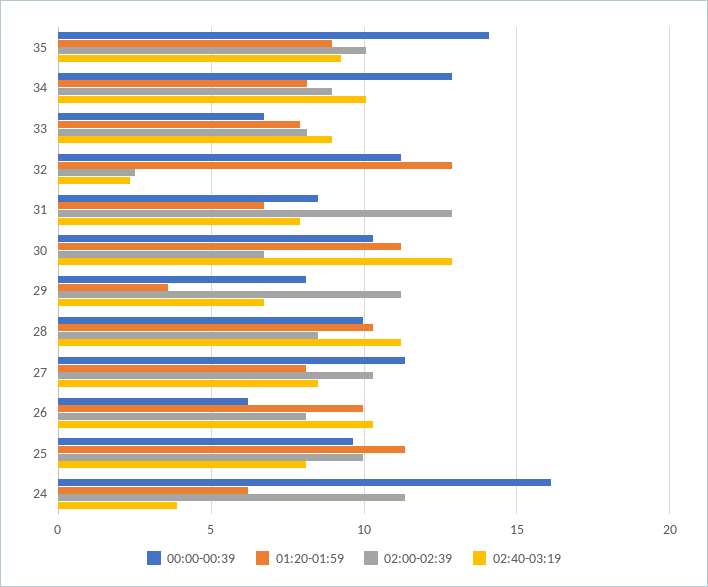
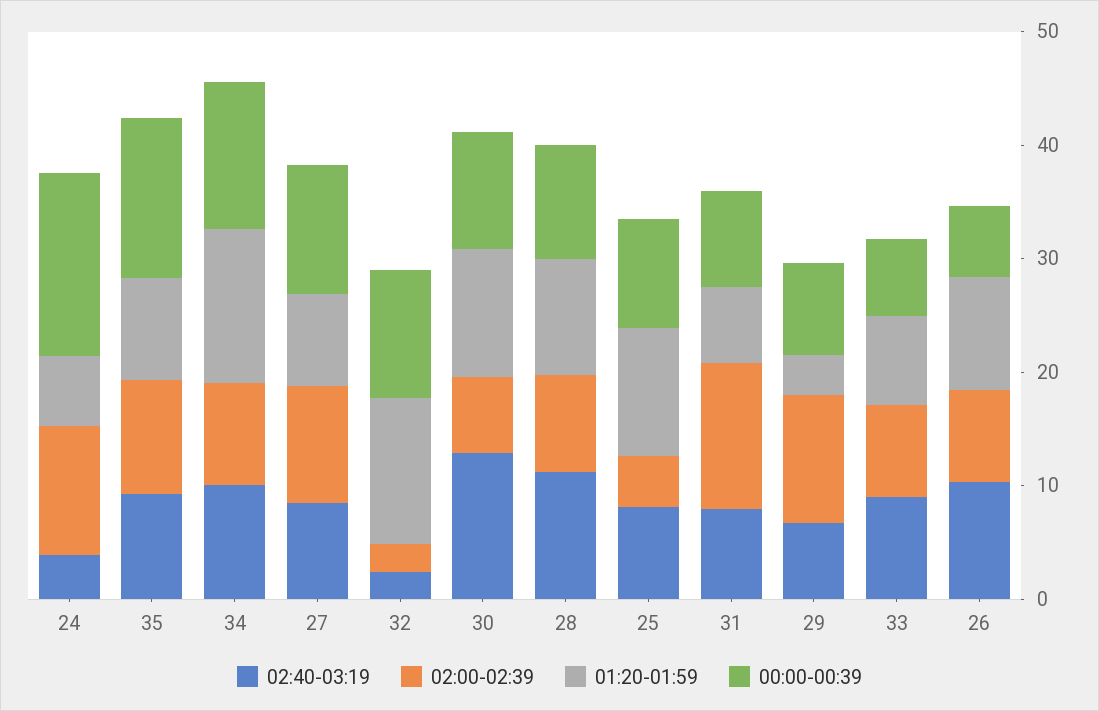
01:20-01:59, 34: 8 -> 14
02:00-02:39, 25: 10 -> 4

